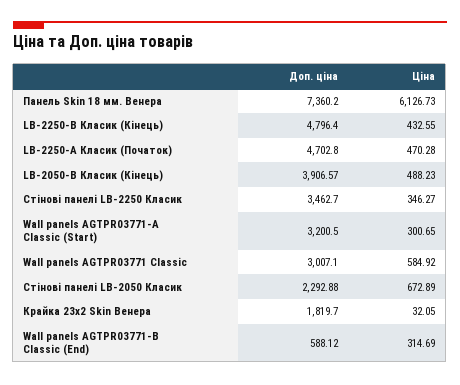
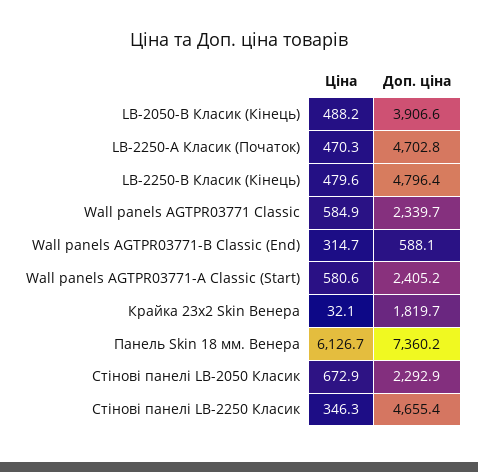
Ціна, LB-2250-В Класик (Кінець): 432.55 -> 479.6
Доп. ціна, Стінові панелі LB-2250 Класик: 3462.7 -> 4655.4
Доп. ціна, Wall panels AGTPR03771-А Classic (Start): 3200.5 -> 2405.2
Ціна, Wall panels AGTPR03771-А Classic (Start): 300.65 -> 580.6
Доп. ціна, Wall panels AGTPR03771 Classic: 3007.1 -> 2339.7

